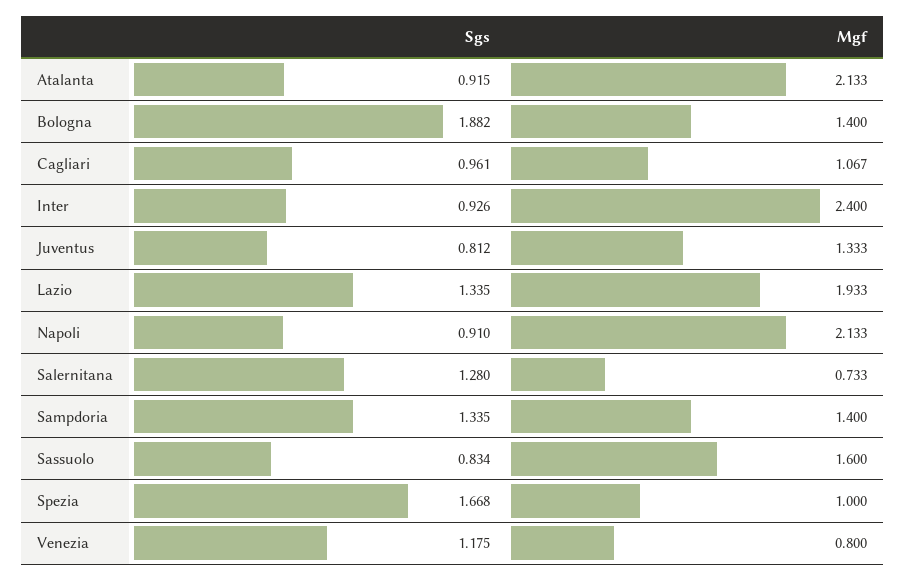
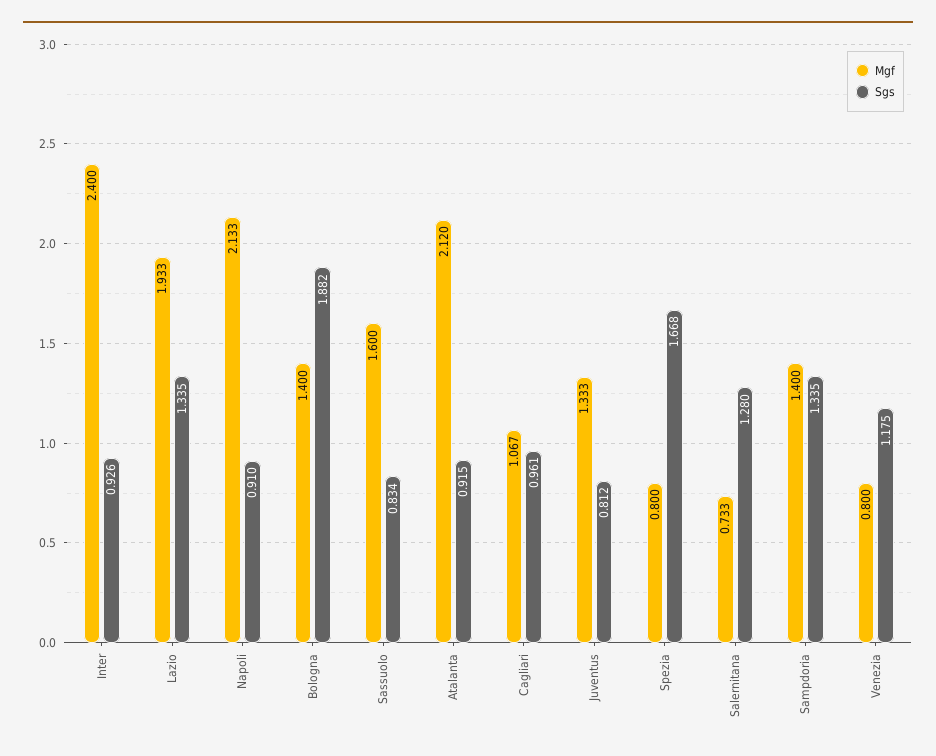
Mgf, Atalanta: 2.133 -> 2.12
Mgf, Spezia: 1 -> 0.8

